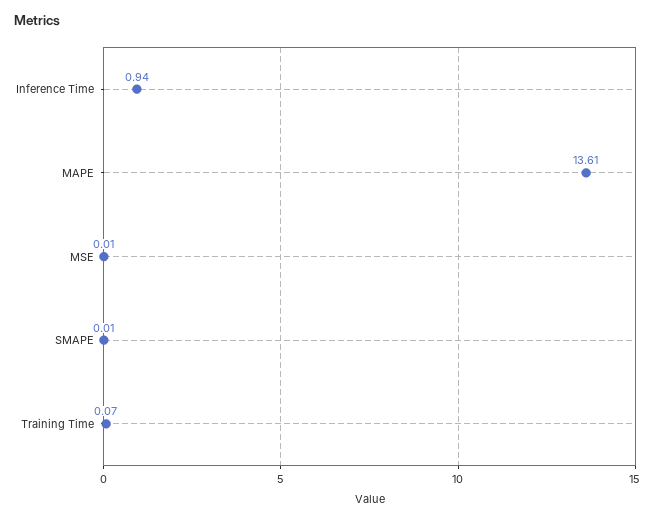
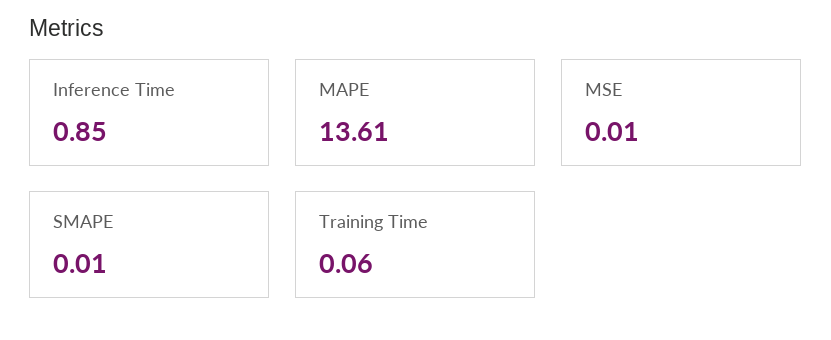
Inference Time: 0.94 -> 0.85
Training Time: 0.07 -> 0.06

